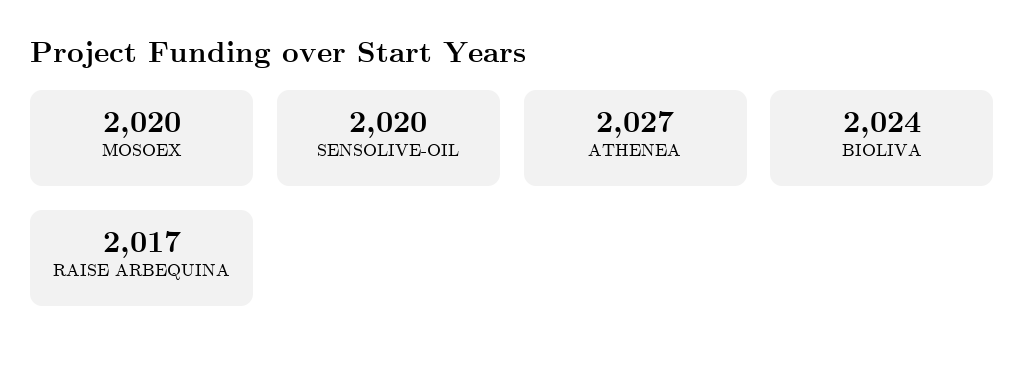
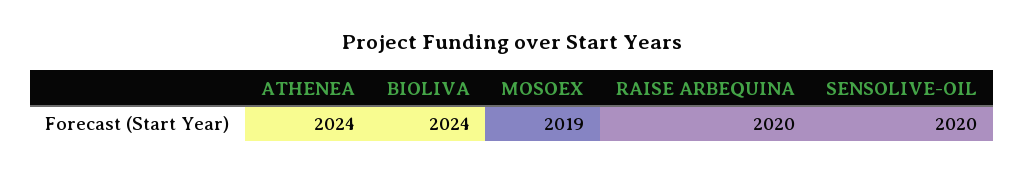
MOSOEX: 2020 -> 2019
ATHENEA: 2027 -> 2024
RAISE ARBEQUINA: 2017 -> 2020

